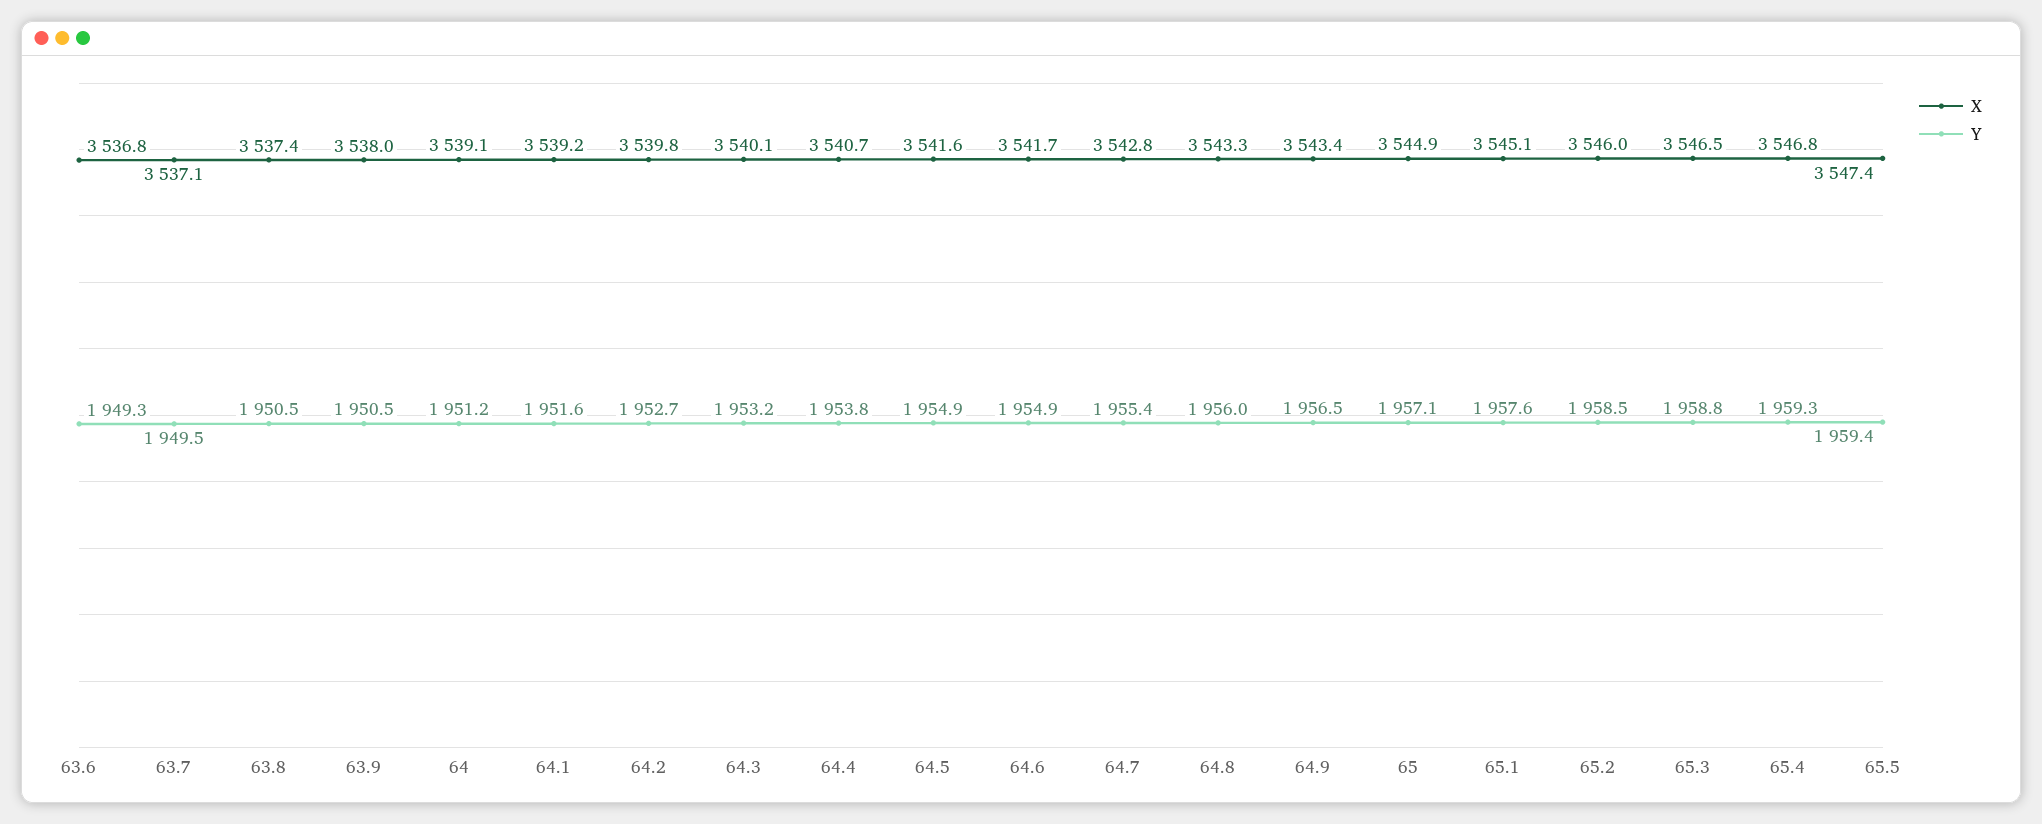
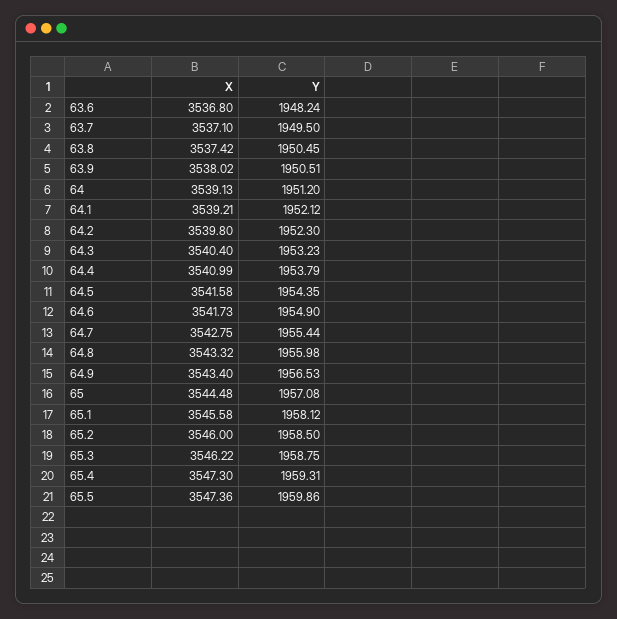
Y, 63.6: 1949.3 -> 1948.24
Y, 64.1: 1951.6 -> 1952.12
Y, 64.2: 1952.7 -> 1952.3
X, 64.3: 3540.1 -> 3540.4
X, 64.4: 3540.7 -> 3540.99
Y, 64.5: 1954.9 -> 1954.35
X, 65: 3544.9 -> 3544.48
X, 65.1: 3545.1 -> 3545.58
Y, 65.1: 1957.6 -> 1958.12
X, 65.3: 3546.5 -> 3546.22
X, 65.4: 3546.8 -> 3547.3
Y, 65.5: 1959.4 -> 1959.86

